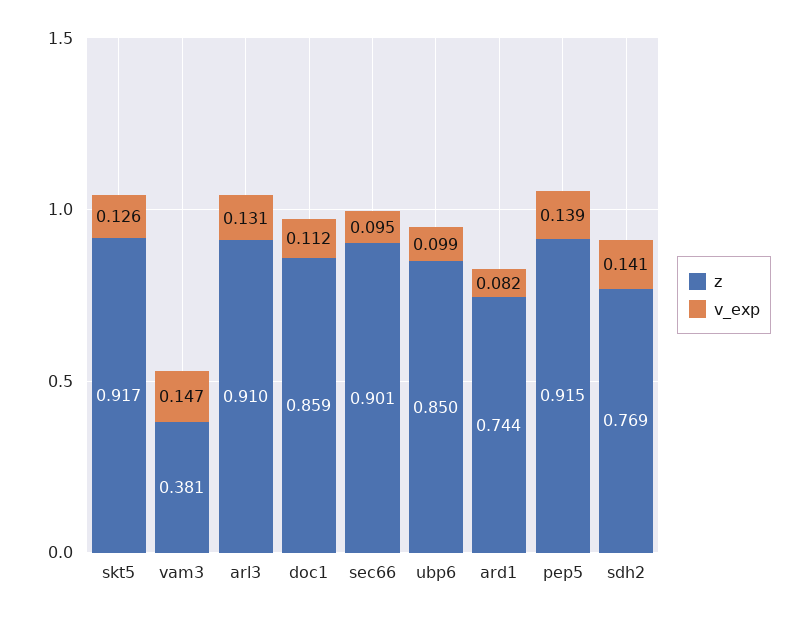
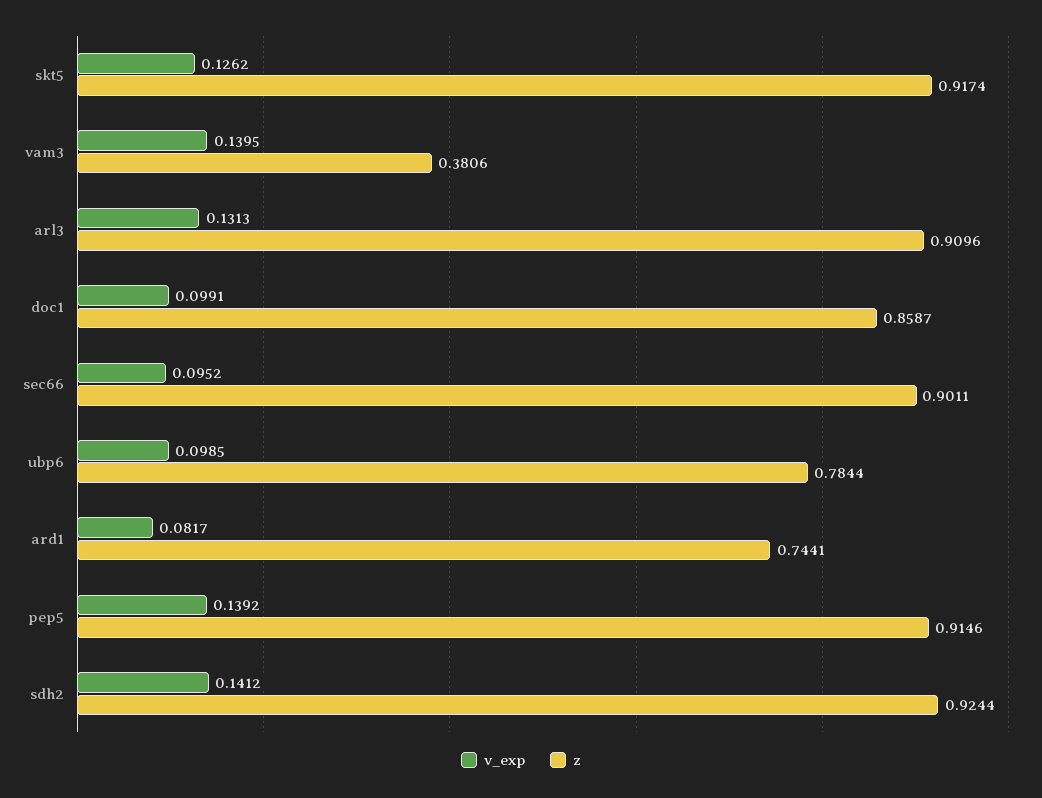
v_exp, vam3: 0.147 -> 0.1395
v_exp, doc1: 0.112 -> 0.0991
z, ubp6: 0.85 -> 0.7844
z, sdh2: 0.769 -> 0.9244

